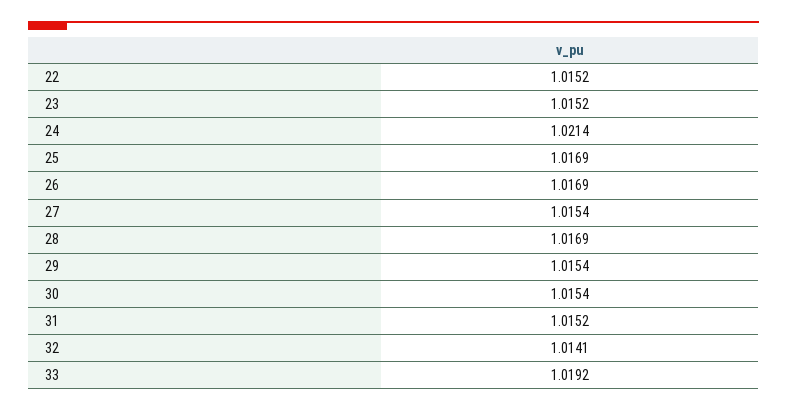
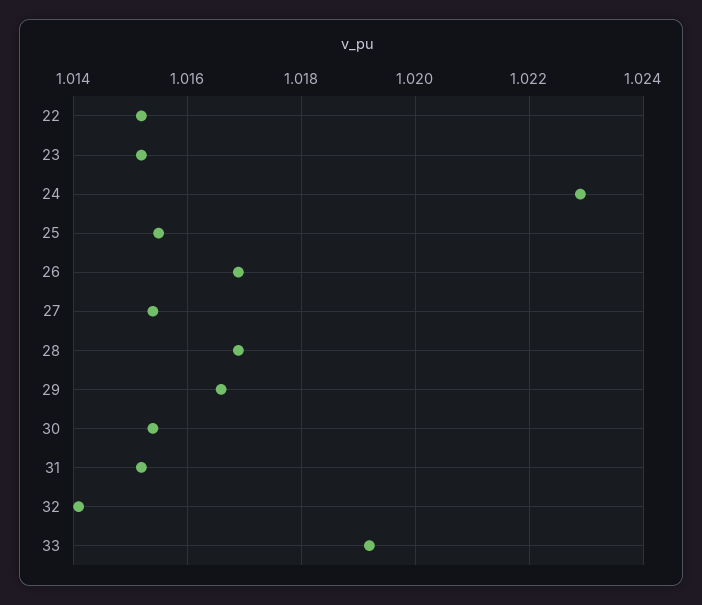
24: 1.0214 -> 1.023
25: 1.0169 -> 1.0155
29: 1.0154 -> 1.0165

